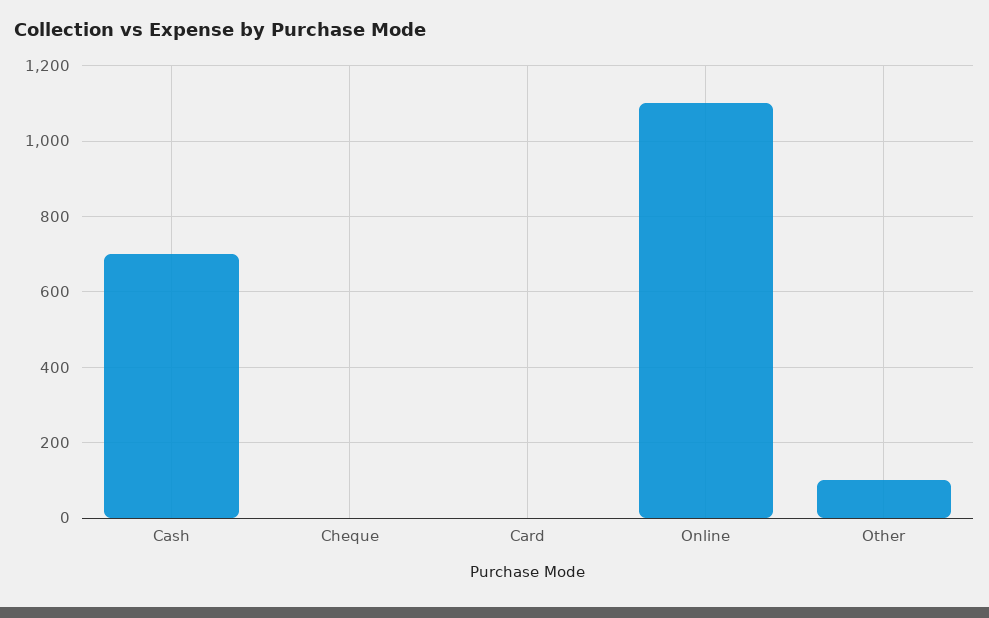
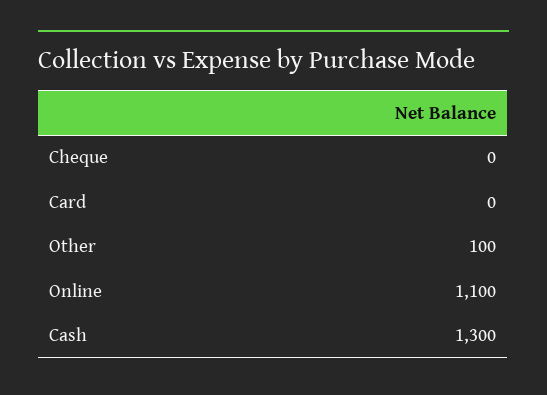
Cash: 700 -> 1300

